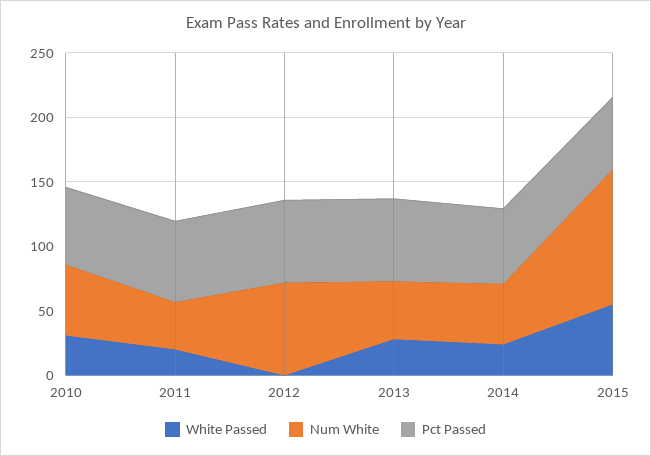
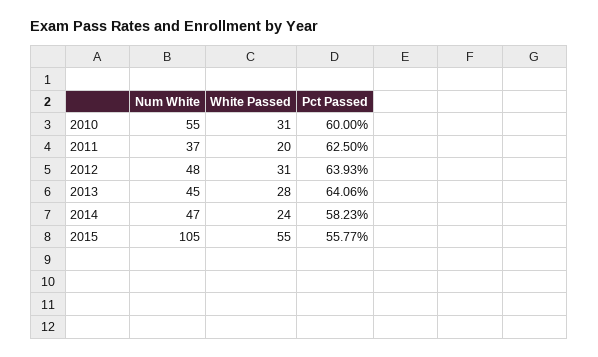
White Passed, 2012: 0 -> 31
Num White, 2012: 70 -> 48

